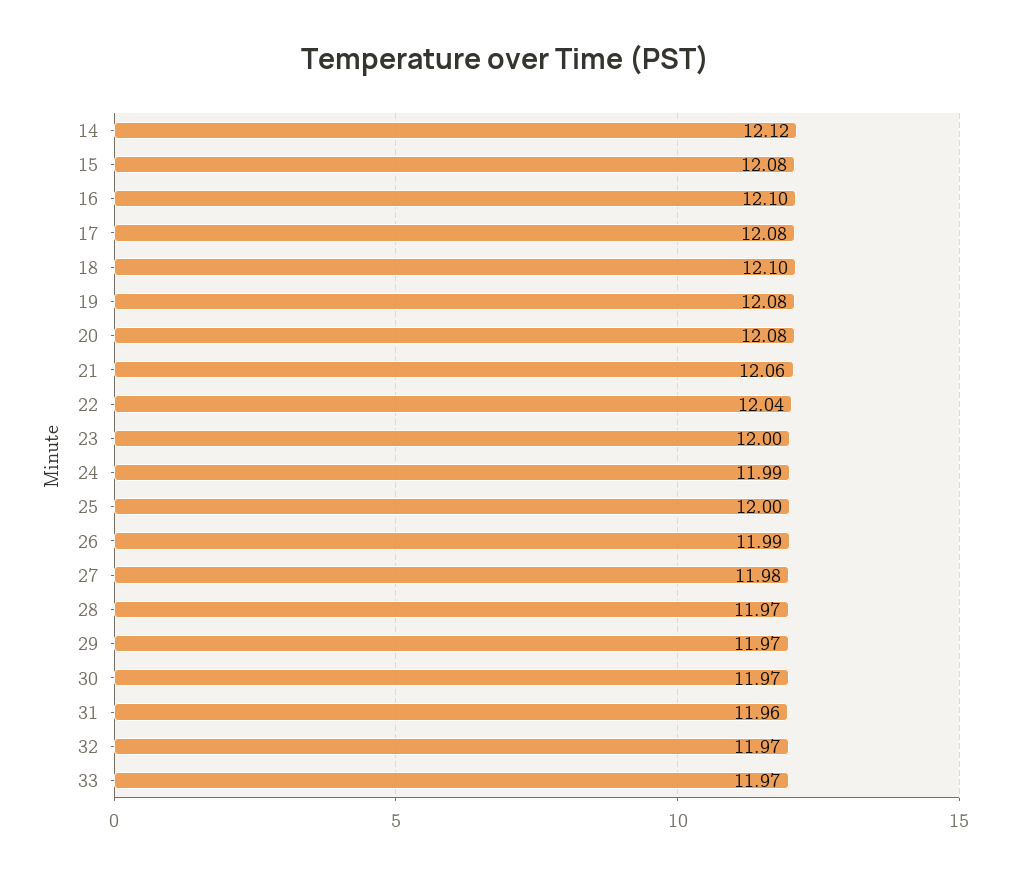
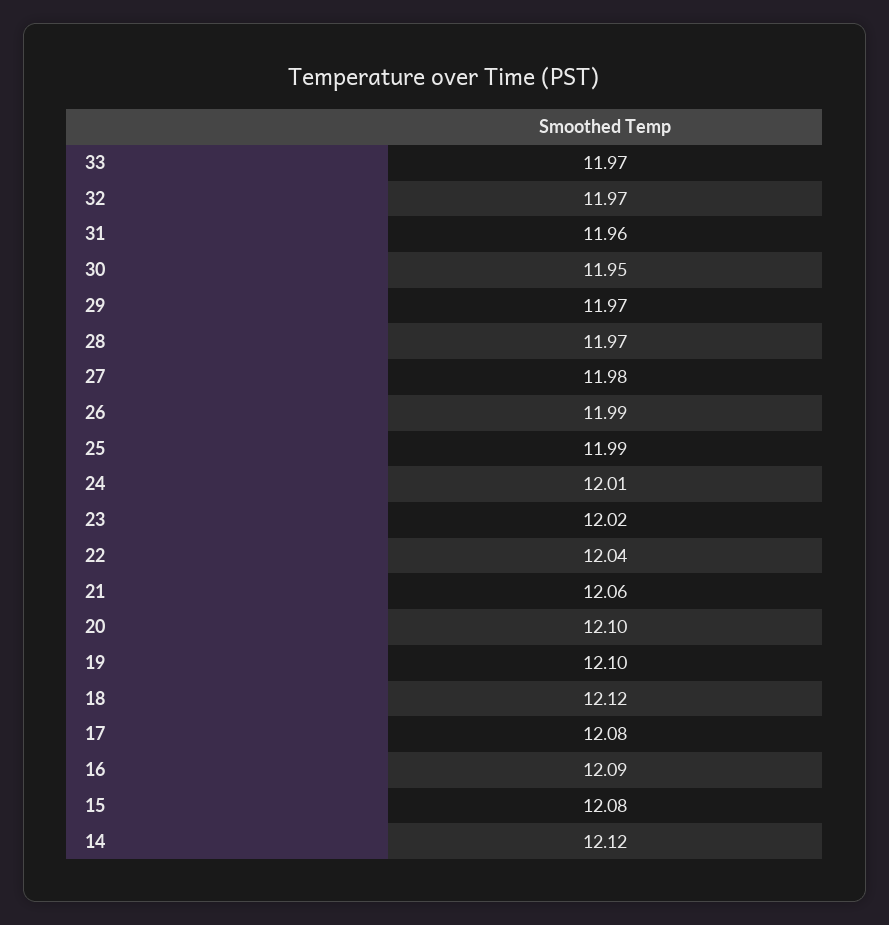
16: 12.1 -> 12.09
18: 12.1 -> 12.12
19: 12.08 -> 12.1
20: 12.08 -> 12.1
23: 12 -> 12.02
24: 11.99 -> 12.01
25: 12 -> 11.99
30: 11.97 -> 11.95

